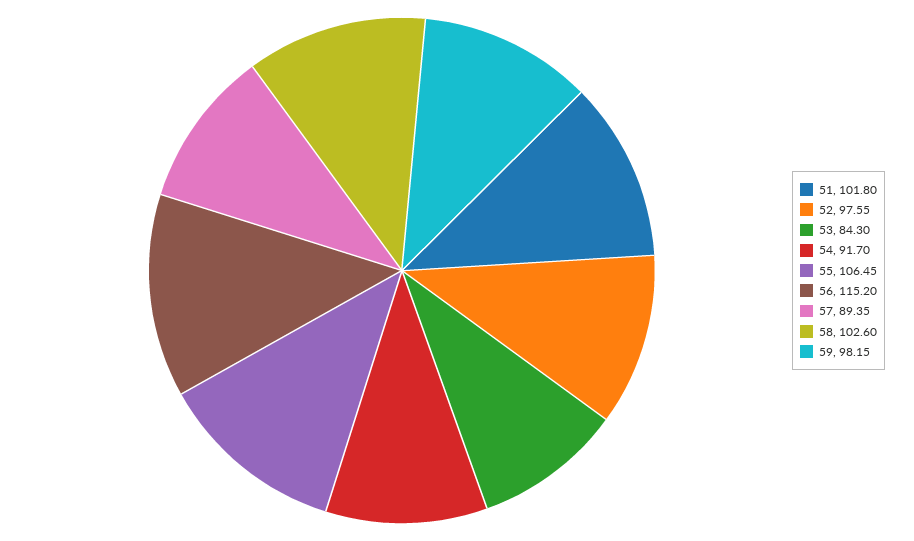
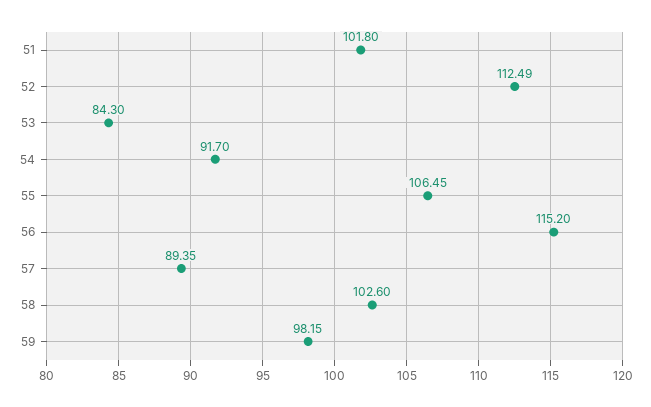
52: 97.55 -> 112.49

